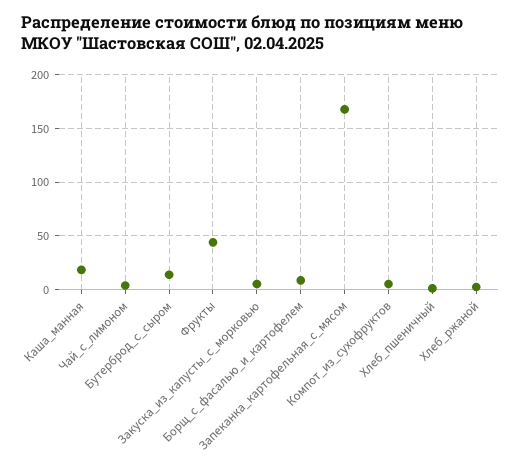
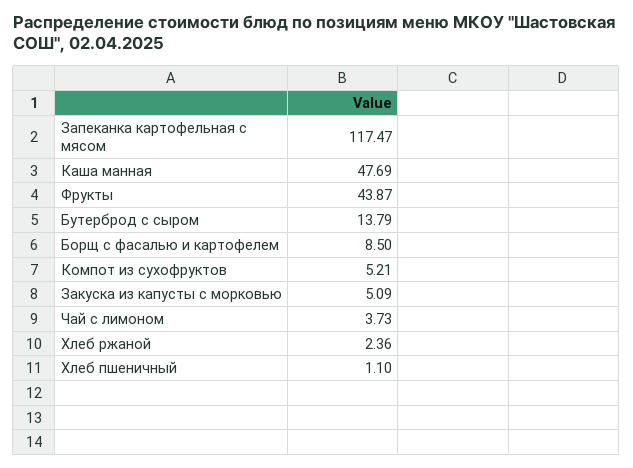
Каша_манная: 20 -> 47.69
Запеканка_картофельная_с_мясом: 170 -> 117.47

